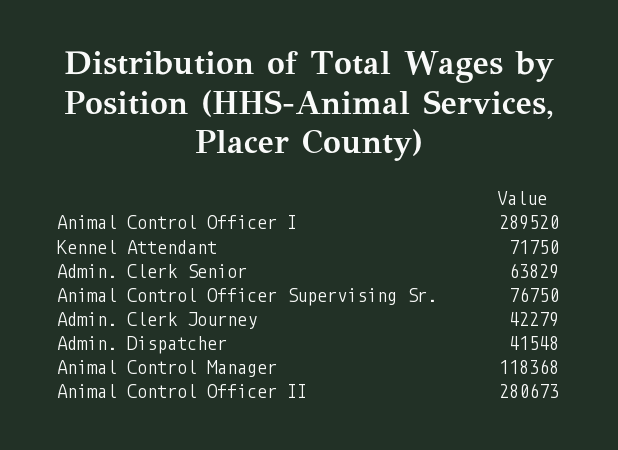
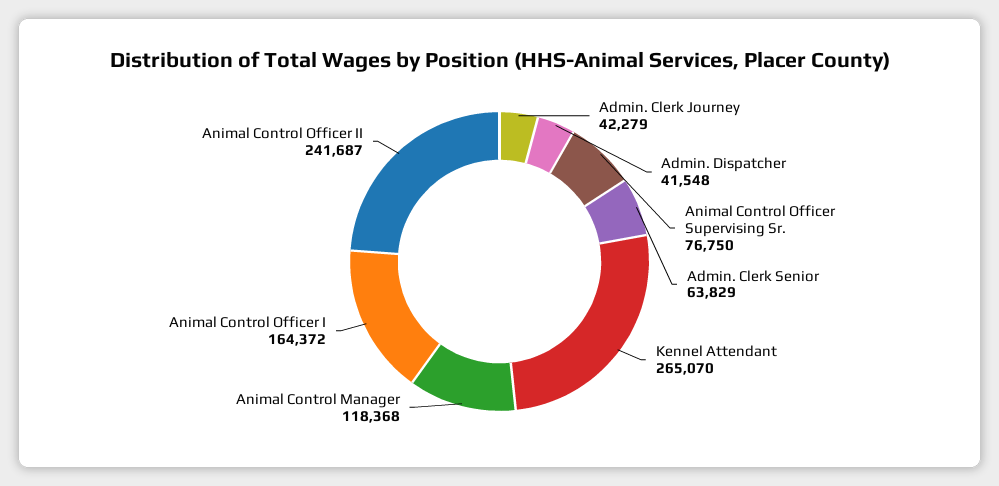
Animal Control Officer I: 289520 -> 164372
Kennel Attendant: 71750 -> 265070
Animal Control Officer II: 280673 -> 241687

